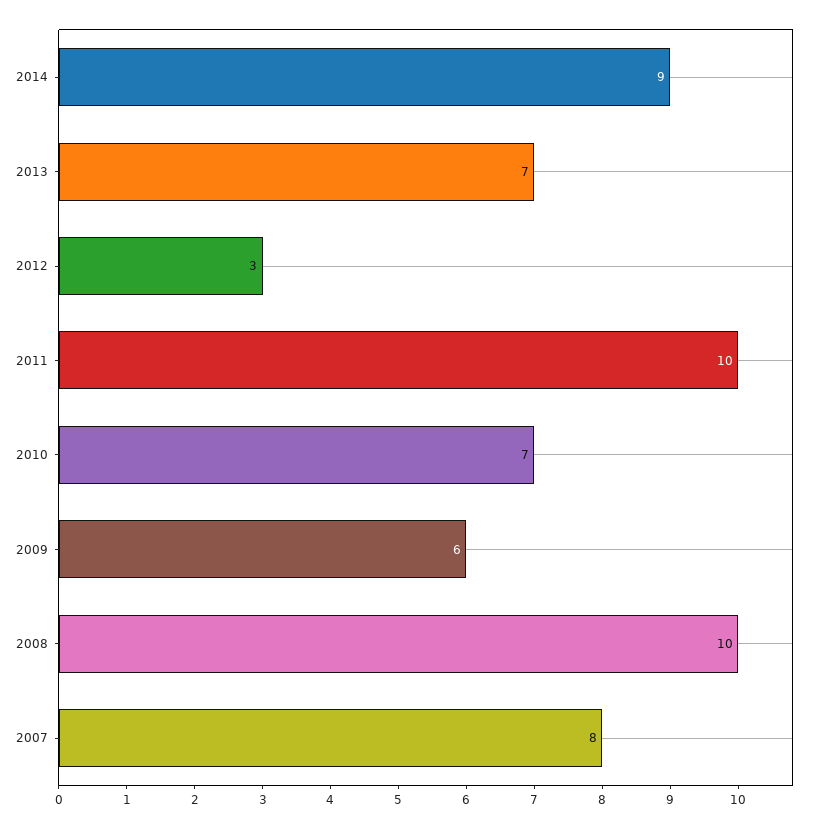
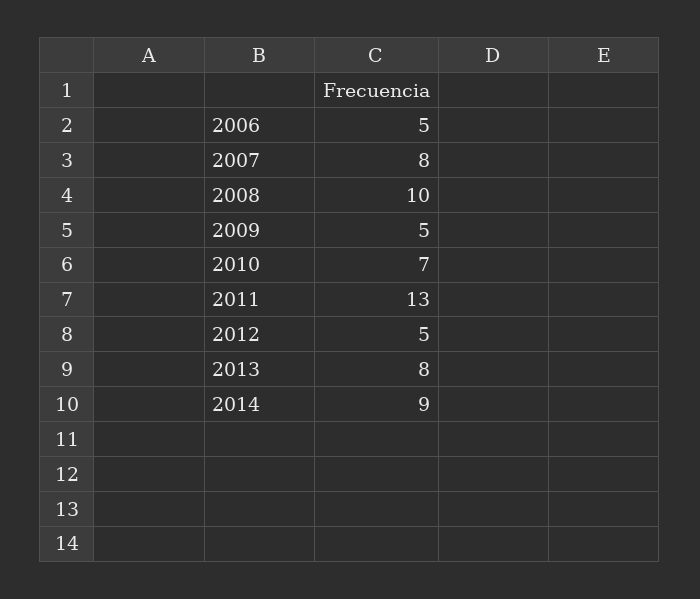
2013: 7 -> 8
2012: 3 -> 5
2011: 10 -> 13
2009: 6 -> 5
2006: none -> 5

